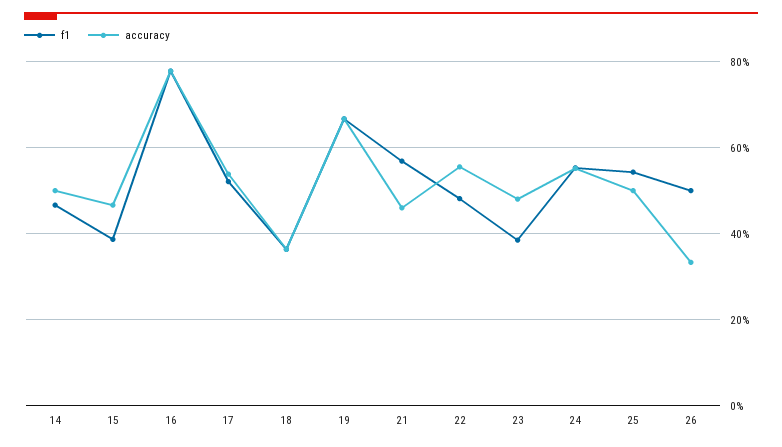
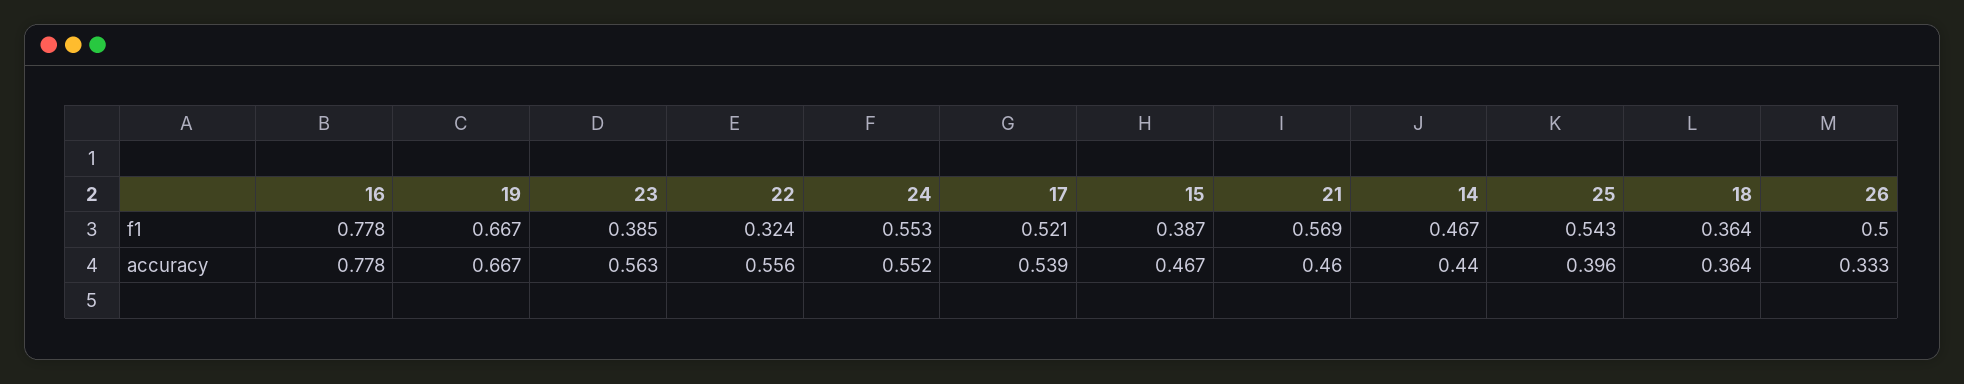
accuracy, 14: 0.5 -> 0.44
f1, 22: 0.48 -> 0.324
accuracy, 23: 0.48 -> 0.563
accuracy, 25: 0.5 -> 0.396

